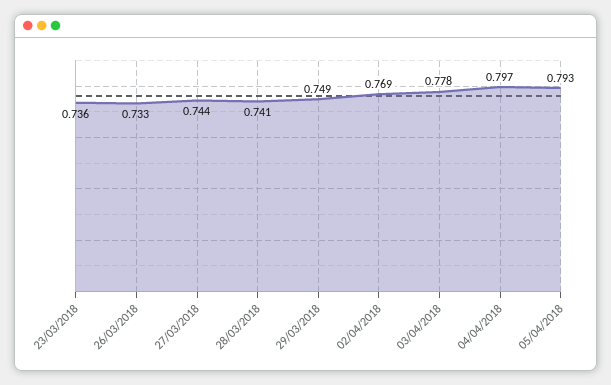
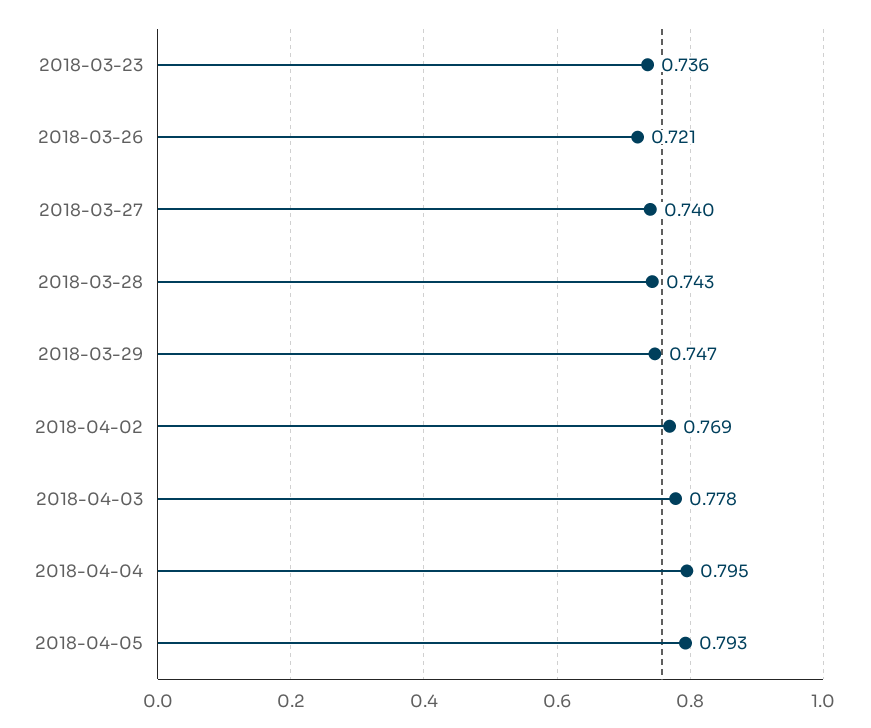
26/03/2018: 0.733 -> 0.721
27/03/2018: 0.744 -> 0.74
28/03/2018: 0.741 -> 0.743
29/03/2018: 0.749 -> 0.747
04/04/2018: 0.797 -> 0.795

